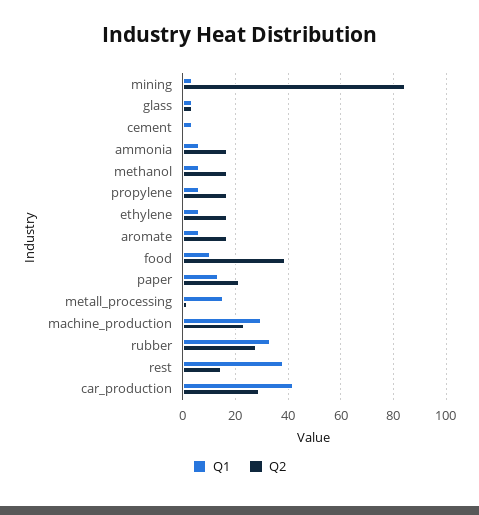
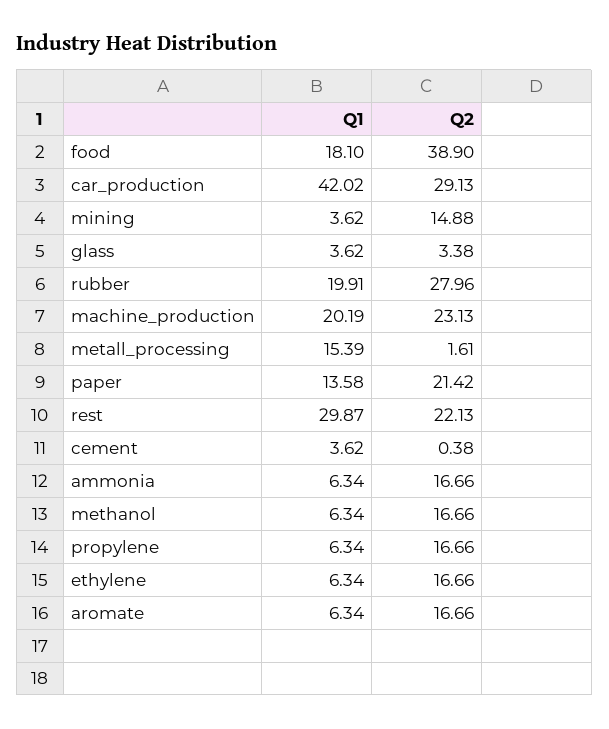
Q2, mining: 85 -> 14.88
Q1, food: 10 -> 18.1
Q1, machine_production: 30 -> 20.19
Q1, rubber: 32.5 -> 19.91
Q1, rest: 37.5 -> 29.87
Q2, rest: 15 -> 22.13

